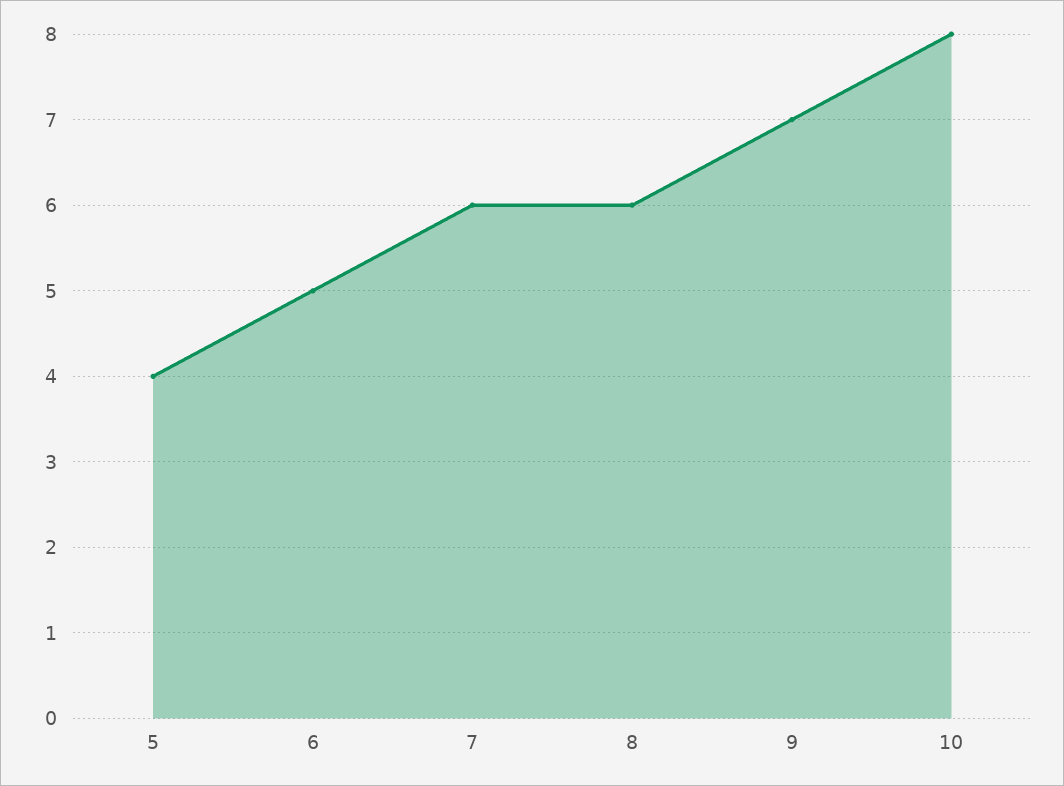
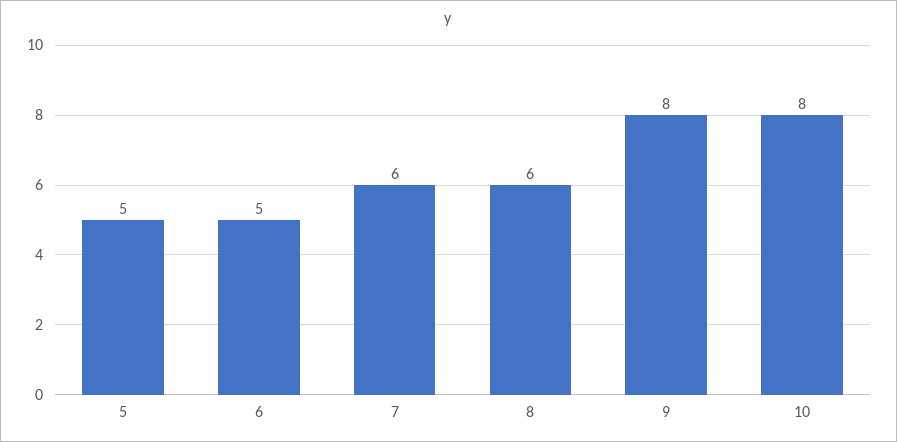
5: 4 -> 5
9: 7 -> 8

